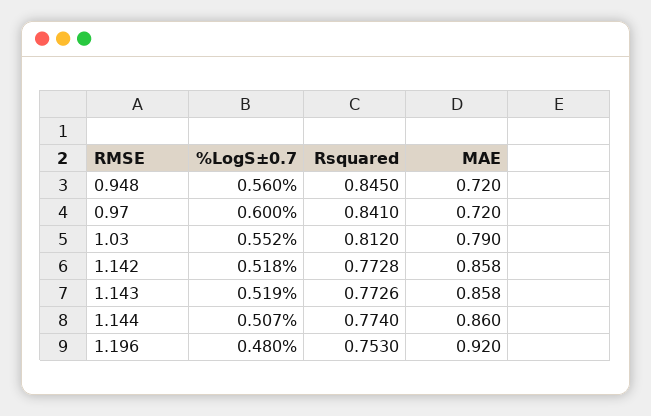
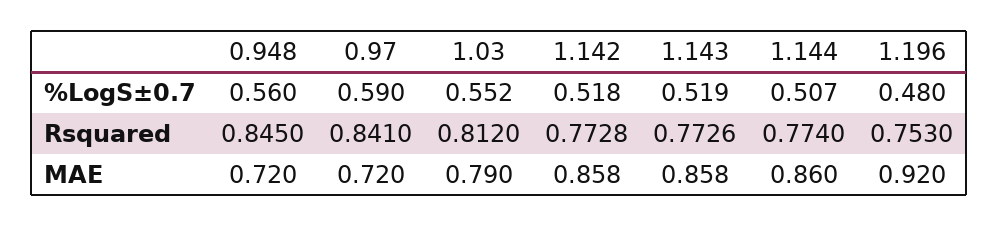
%LogS±0.7, 0.97: 0.6 -> 0.59

